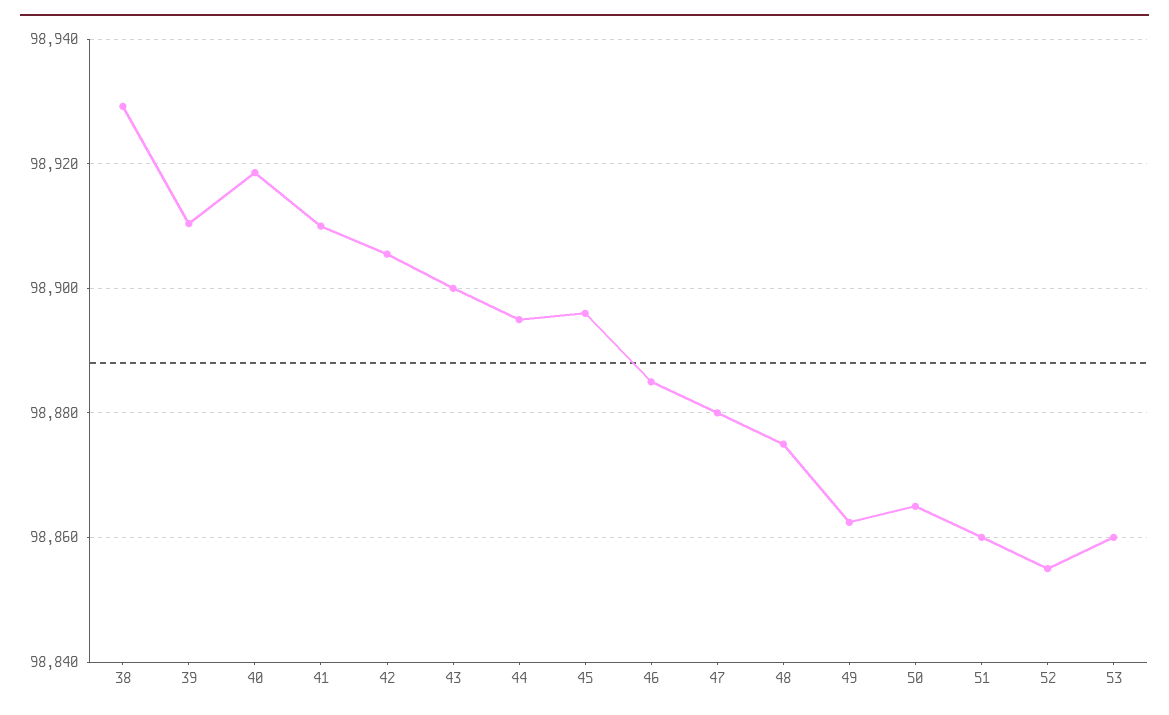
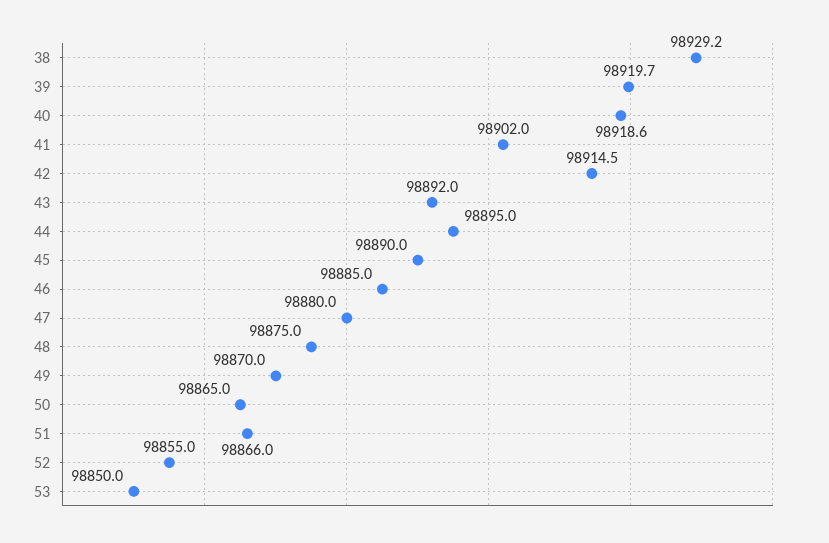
39: 98910 -> 98919.7
41: 98910 -> 98902
42: 98906 -> 98914.5
43: 98900 -> 98892
45: 98896 -> 98890
49: 98862 -> 98870
51: 98860 -> 98866
53: 98860 -> 98850

